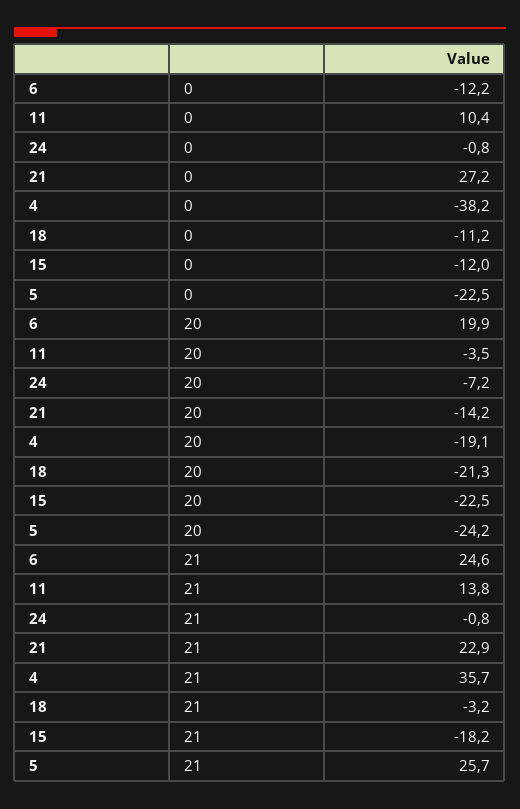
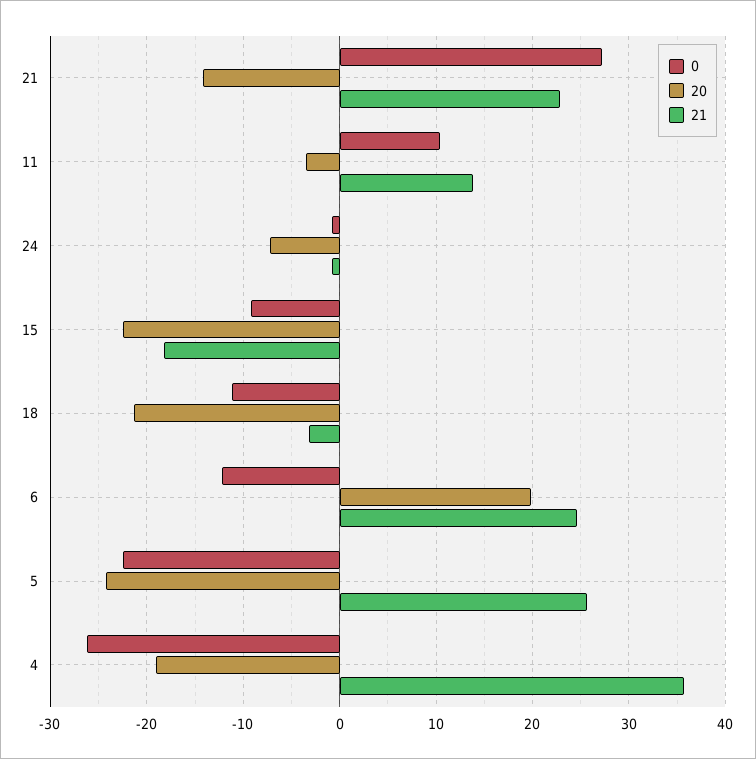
0, 4: -38.2 -> -26
0, 15: -12 -> -9

